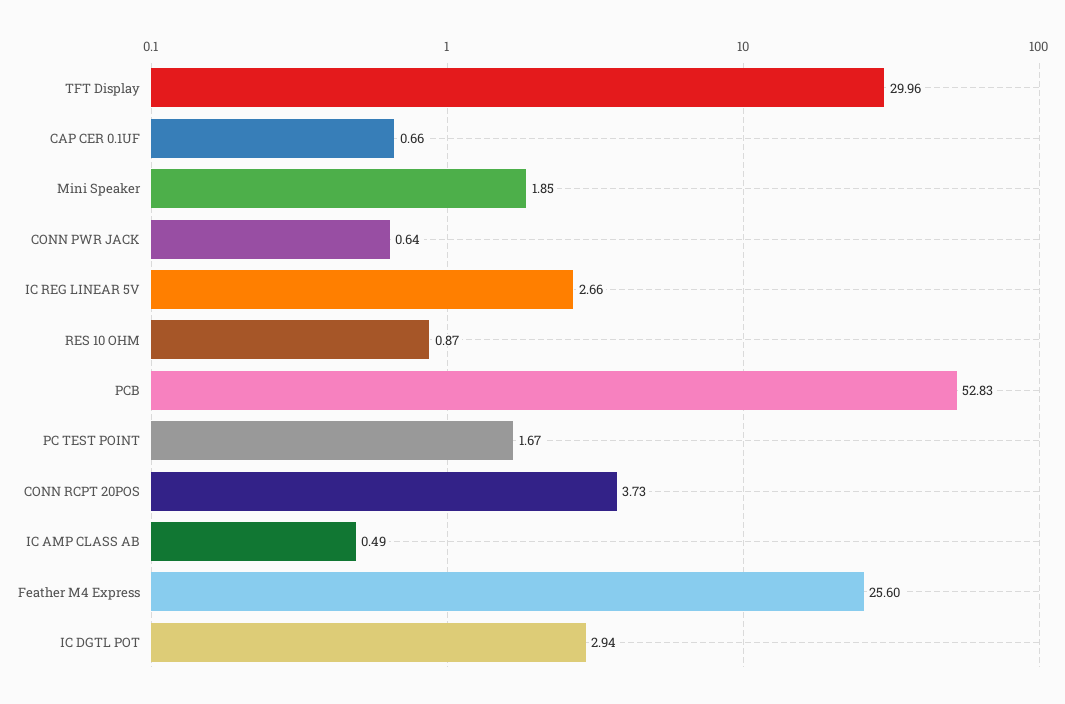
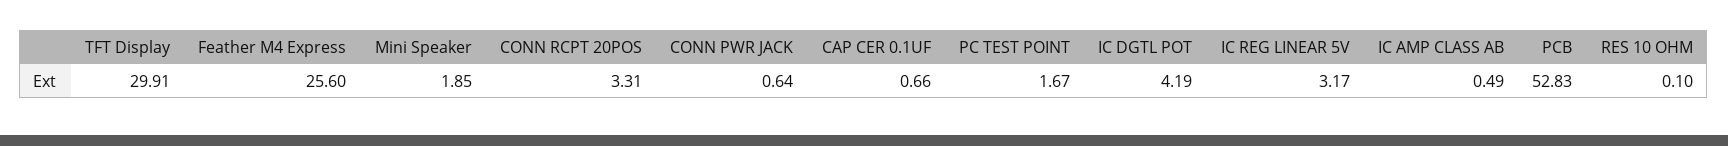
TFT Display: 29.96 -> 29.91
IC REG LINEAR 5V: 2.66 -> 3.17
RES 10 OHM: 0.87 -> 0.1
CONN RCPT 20POS: 3.73 -> 3.31
IC DGTL POT: 2.94 -> 4.19

